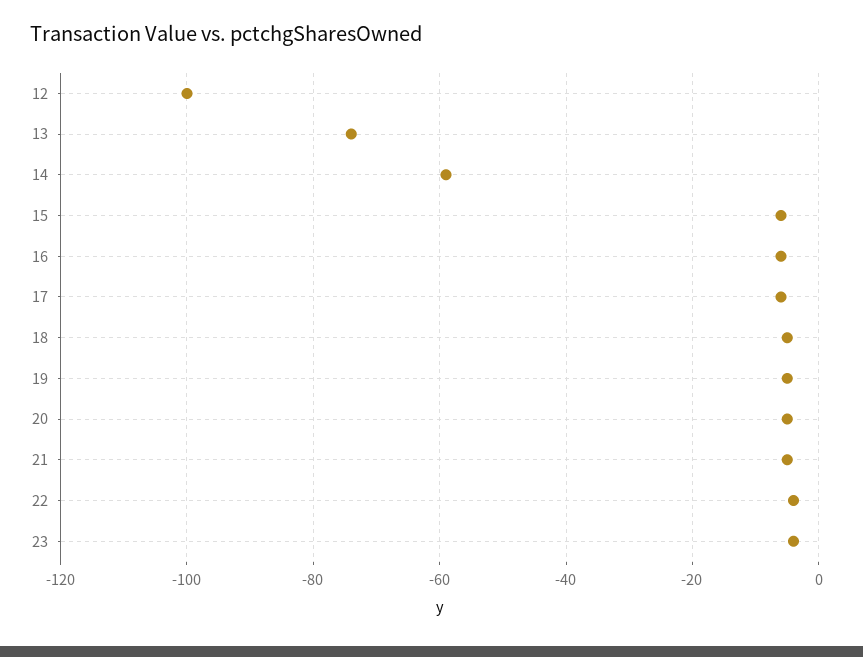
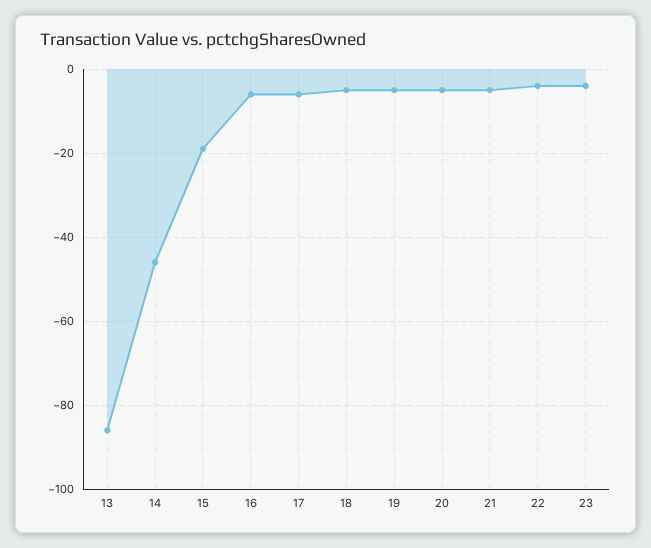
12: -100 -> none
13: -75 -> -85
14: -60 -> -45
15: -5 -> -20

